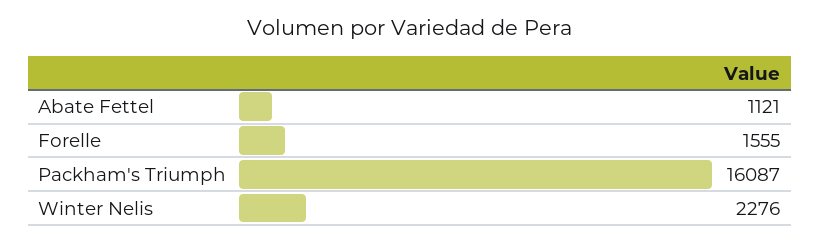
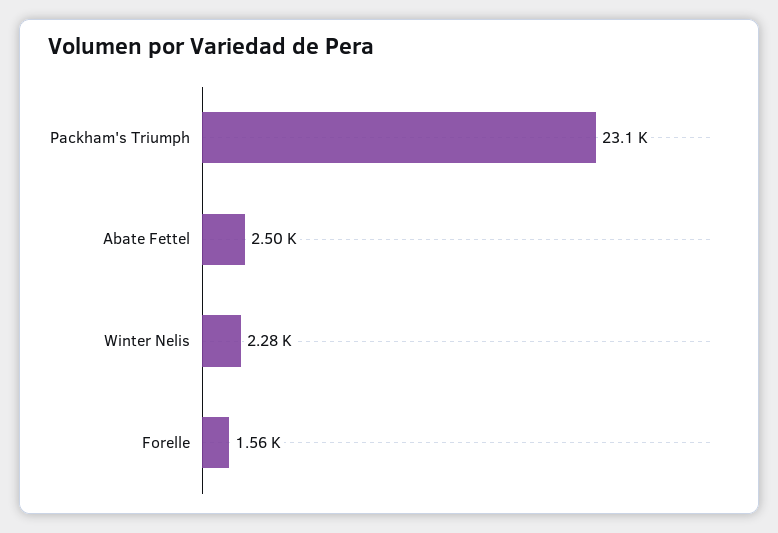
Abate Fettel: 1121 -> 2500
Packham's Triumph: 16087 -> 23100

